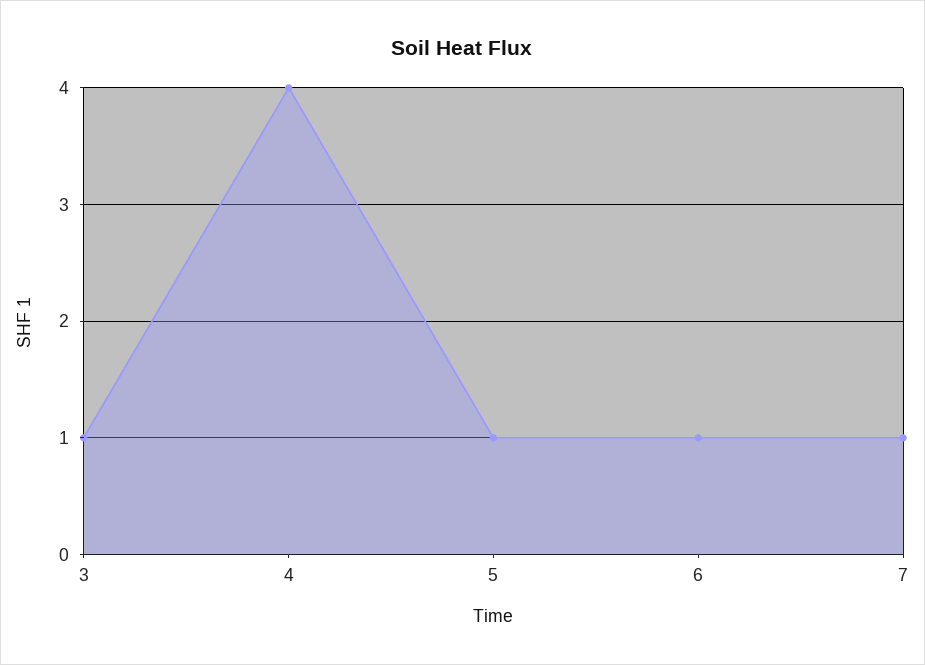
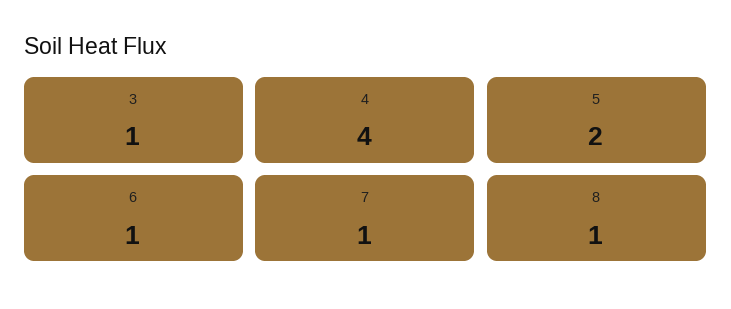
5: 1 -> 2
8: none -> 1

